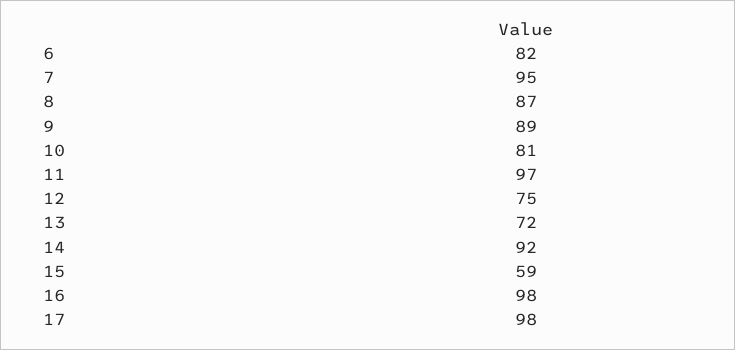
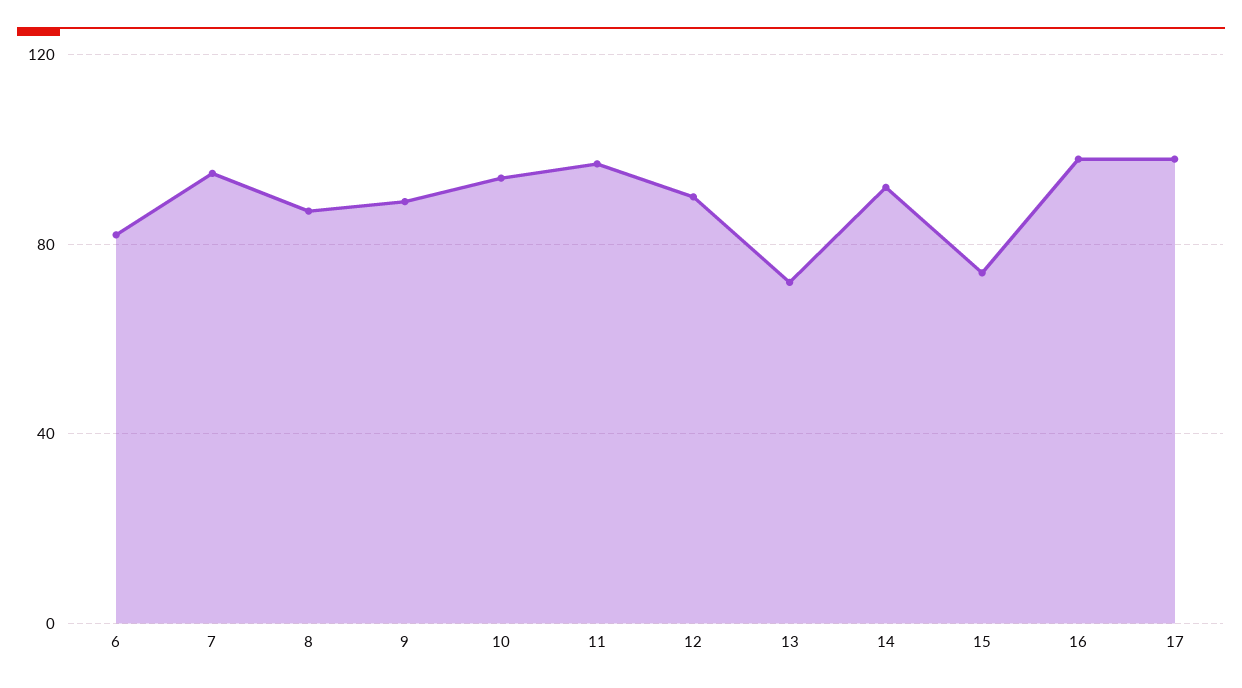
10: 81 -> 95
12: 75 -> 90
15: 59 -> 75

